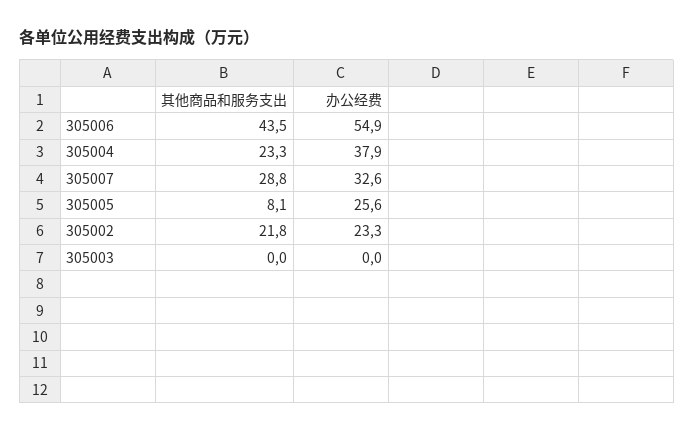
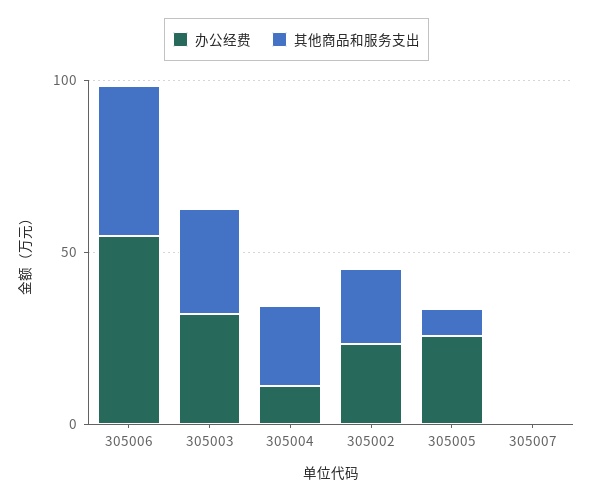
办公经费, 305004: 37.9 -> 10
其他商品和服务支出, 305007: 28.8 -> 0
办公经费, 305007: 32.6 -> 0
其他商品和服务支出, 305003: 0 -> 30
办公经费, 305003: 0 -> 30

